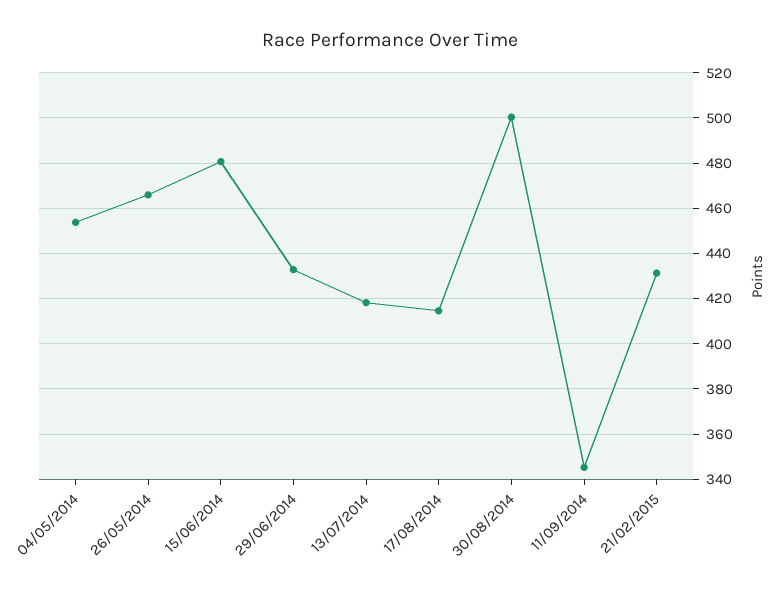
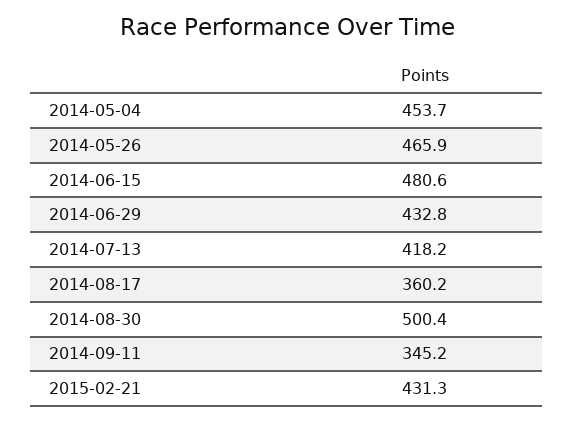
17/08/2014: 415 -> 360.2

